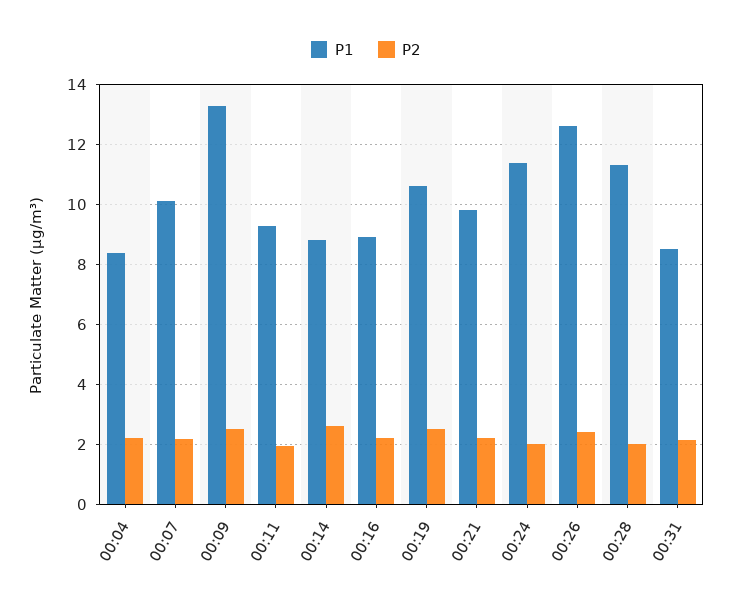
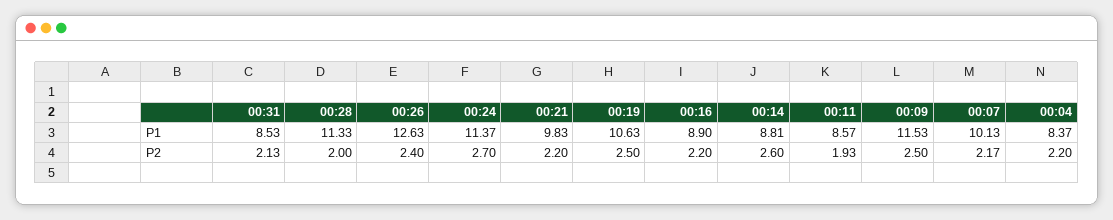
P1, 00:09: 13.25 -> 11.53
P1, 00:11: 9.25 -> 8.57
P2, 00:24: 2 -> 2.7

